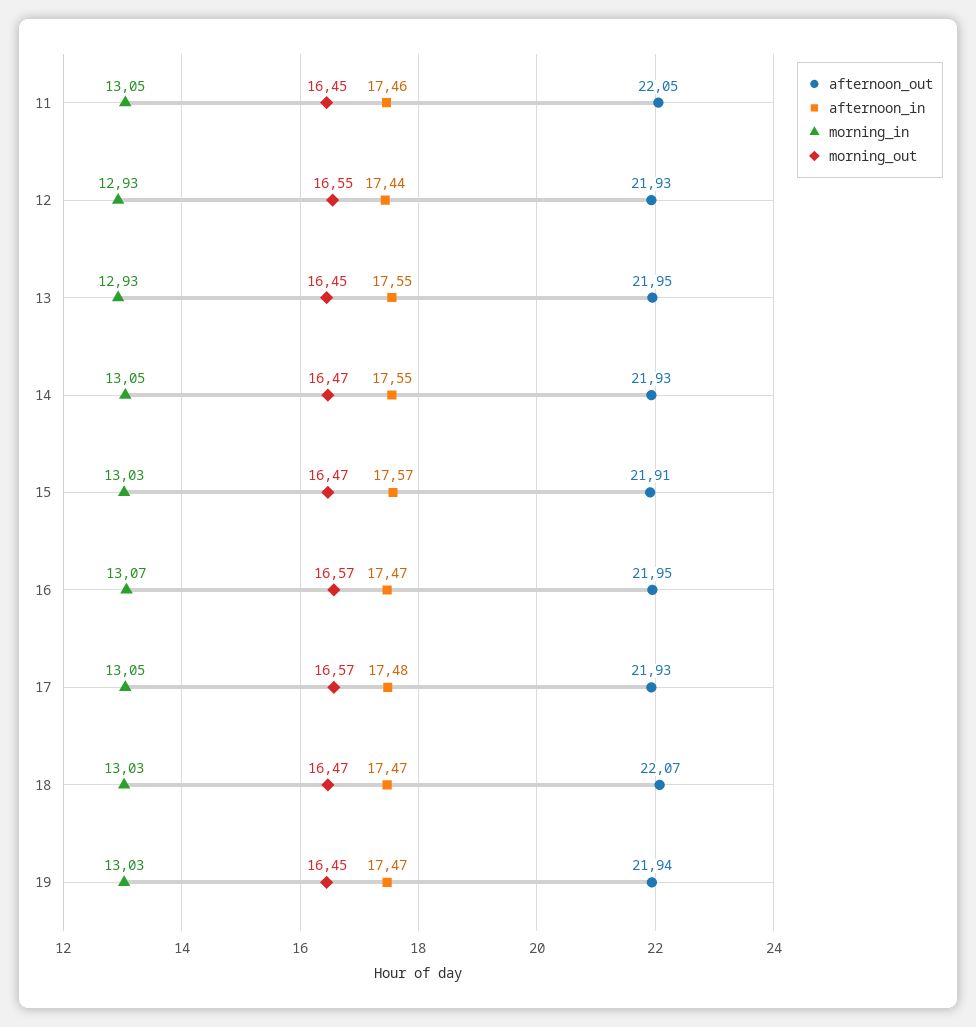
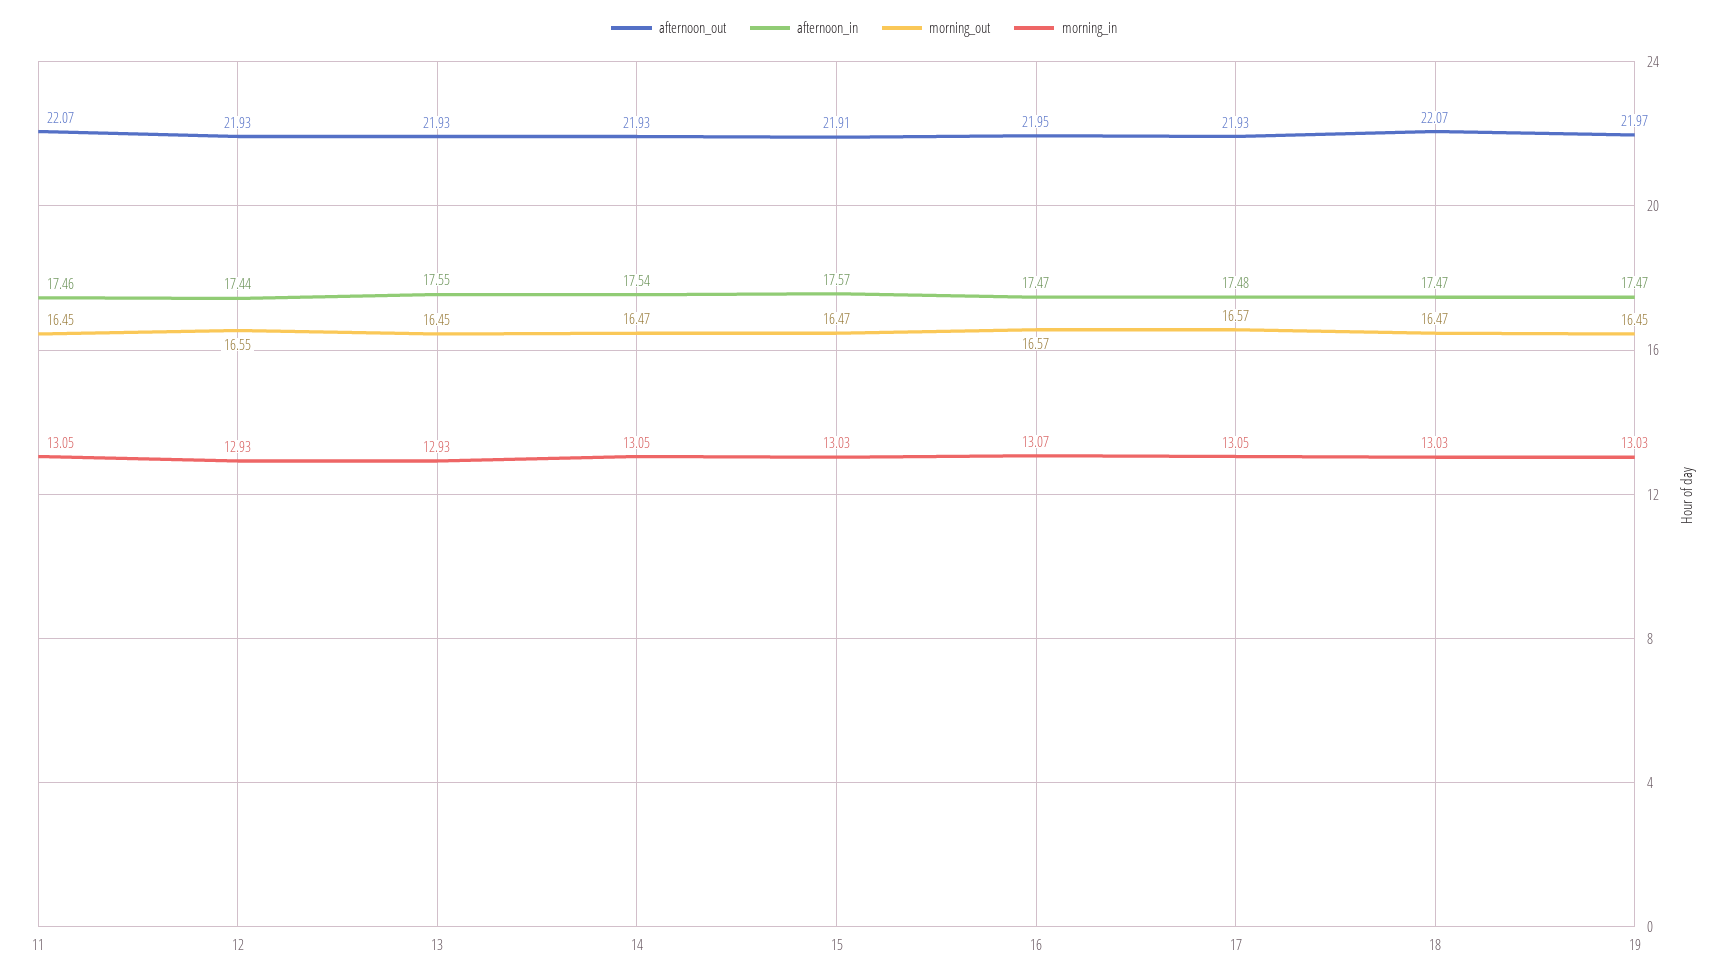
afternoon_out, 11: 22.05 -> 22.07
afternoon_out, 13: 21.95 -> 21.93
afternoon_in, 14: 17.55 -> 17.54
afternoon_out, 19: 21.94 -> 21.97

